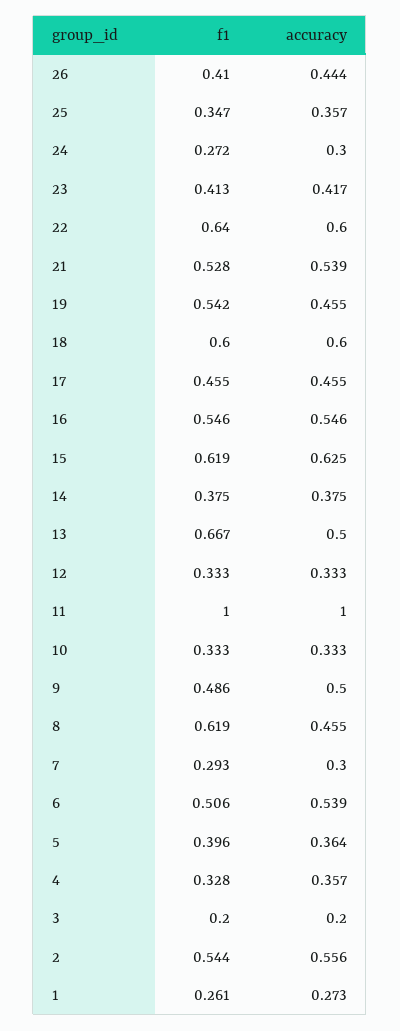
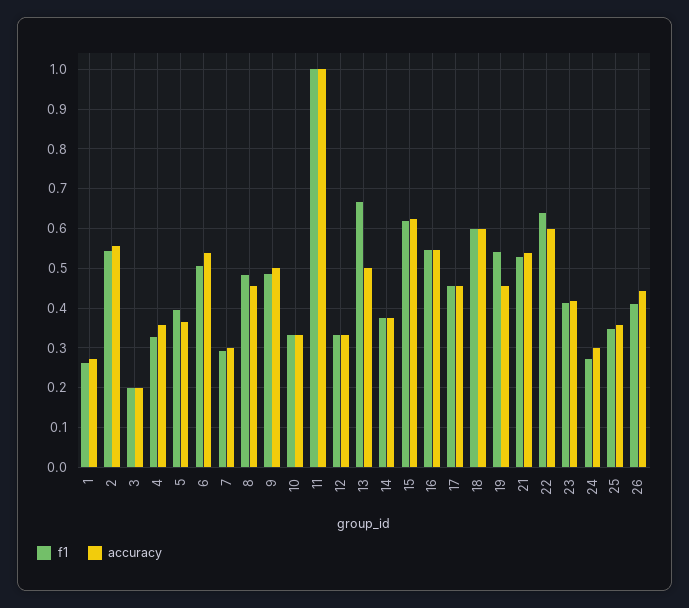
f1, 8: 0.619 -> 0.48

